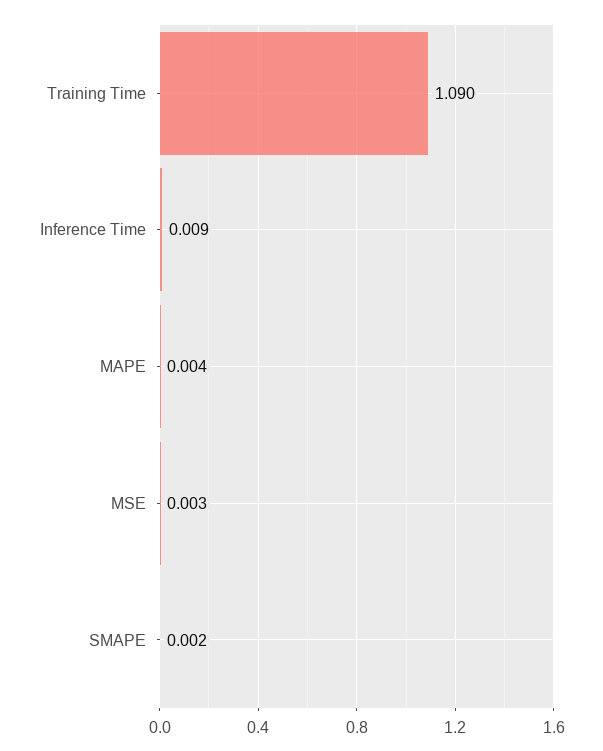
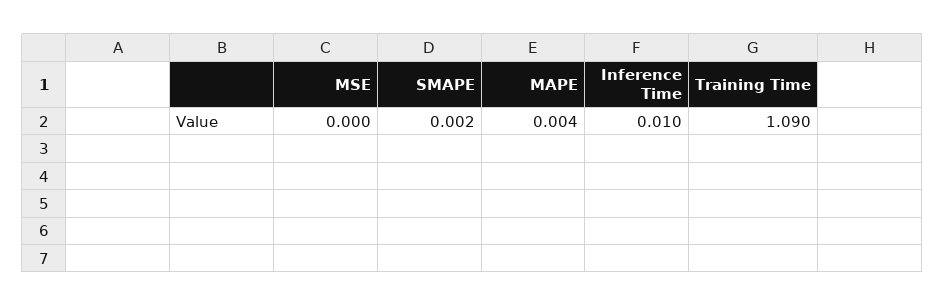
Inference Time: 0.009 -> 0.01
MSE: 0.003 -> 0

